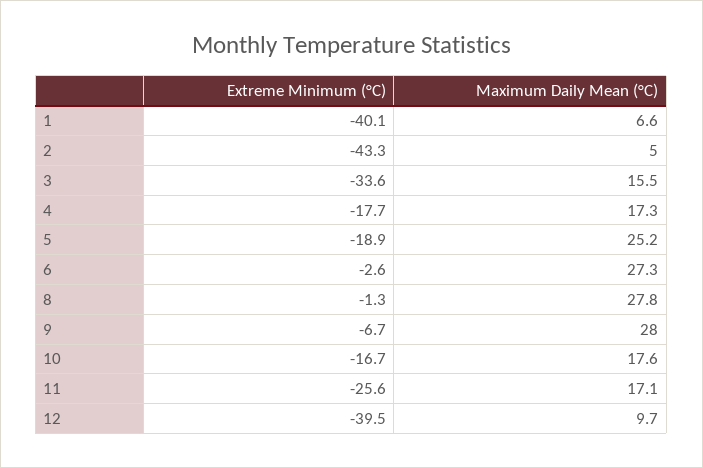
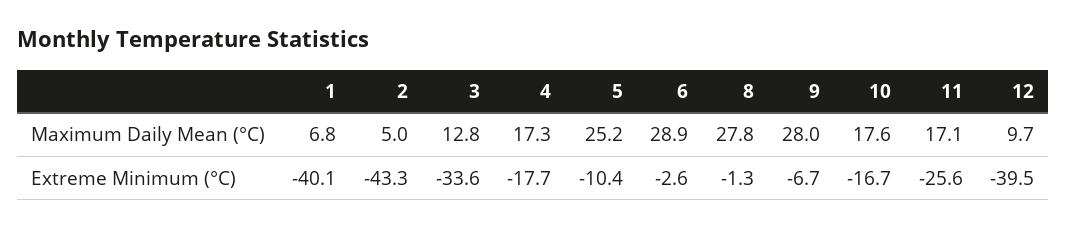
Maximum Daily Mean (°C), 1: 6.6 -> 6.8
Maximum Daily Mean (°C), 3: 15.5 -> 12.8
Extreme Minimum (°C), 5: -18.9 -> -10.4
Maximum Daily Mean (°C), 6: 27.3 -> 28.9

